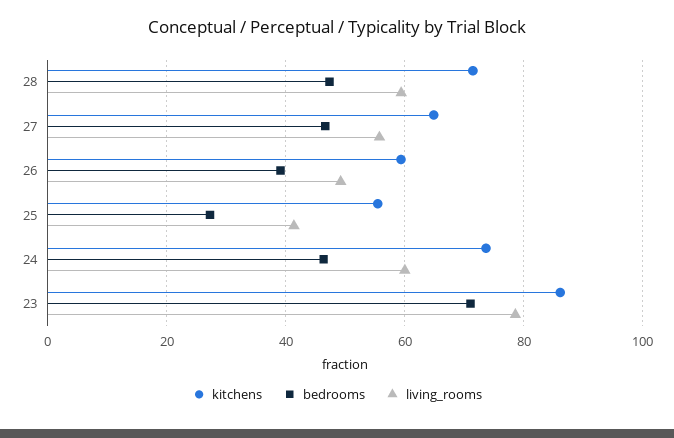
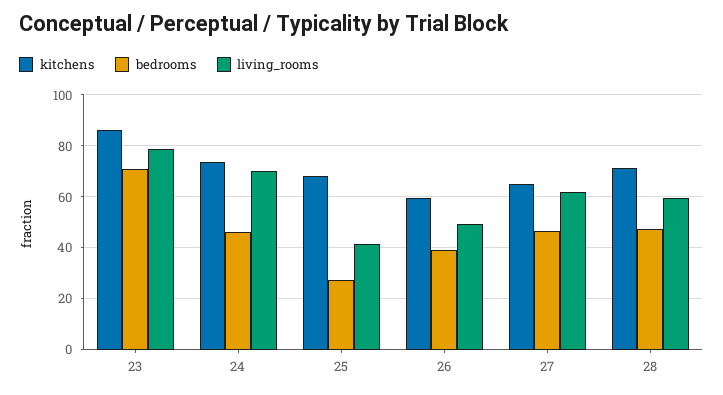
living_rooms, 27: 56 -> 62.5
kitchens, 25: 56 -> 67.5
living_rooms, 24: 60 -> 70

